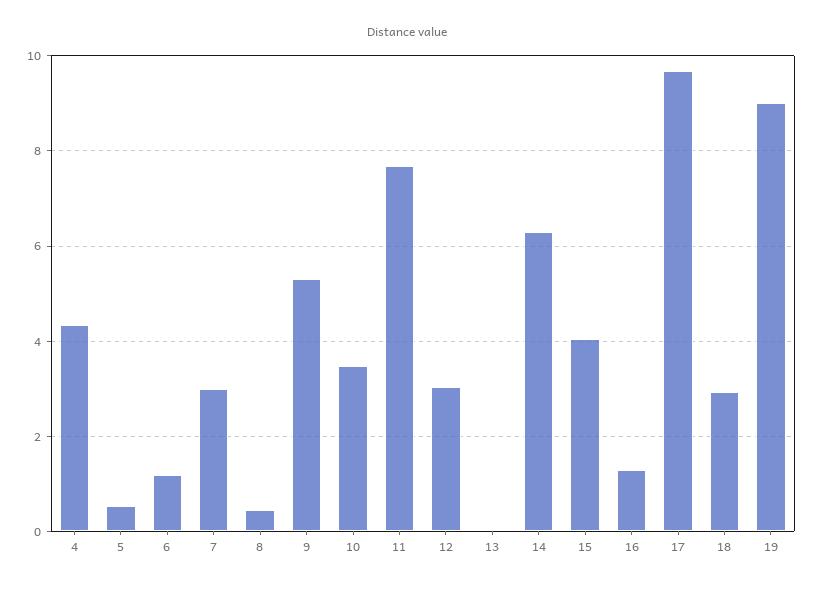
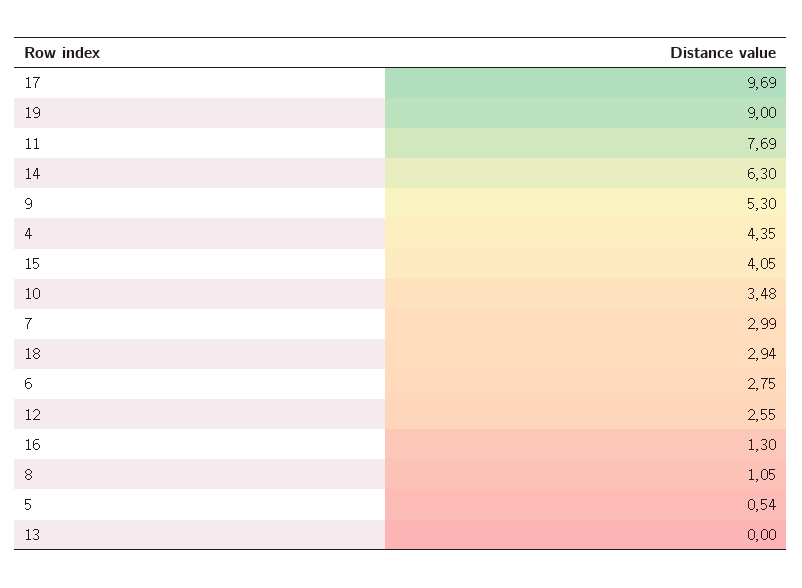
6: 1.2 -> 2.75
8: 0.4 -> 1.05
12: 3 -> 2.55

